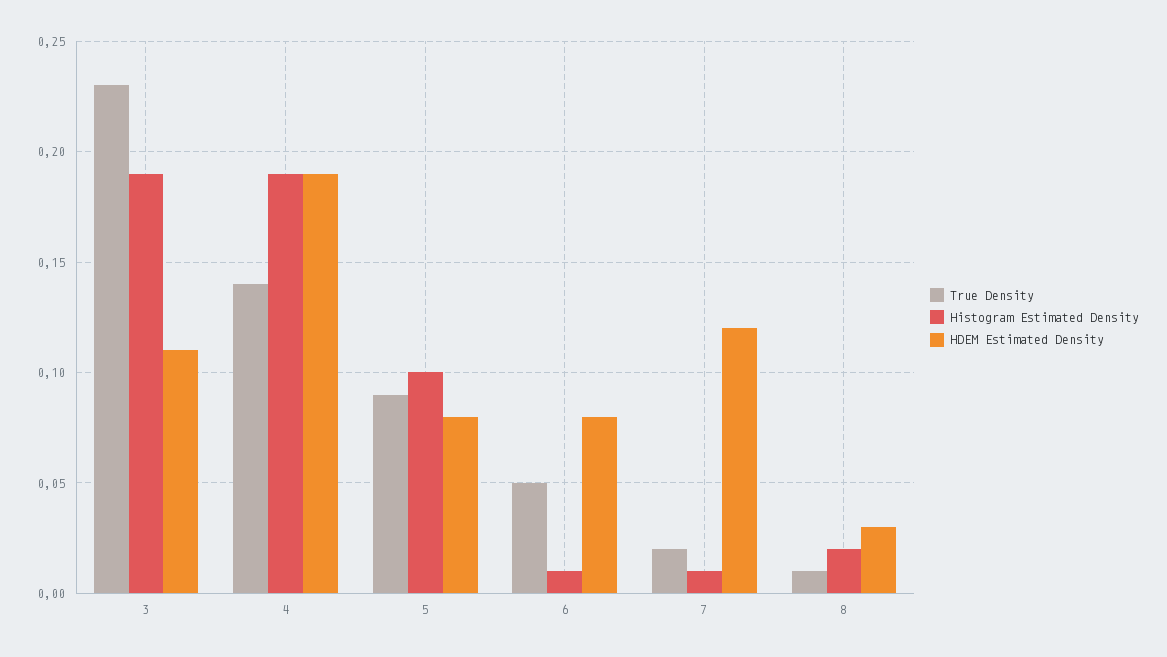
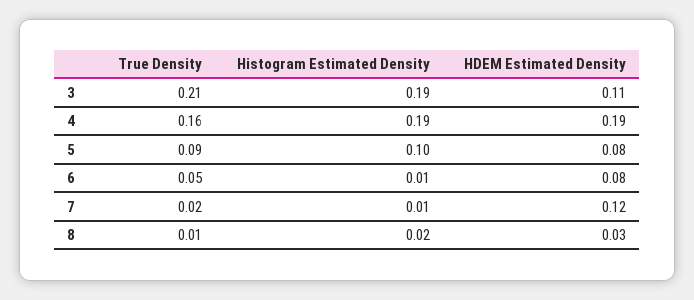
True Density, 3: 0.23 -> 0.21
True Density, 4: 0.14 -> 0.16

